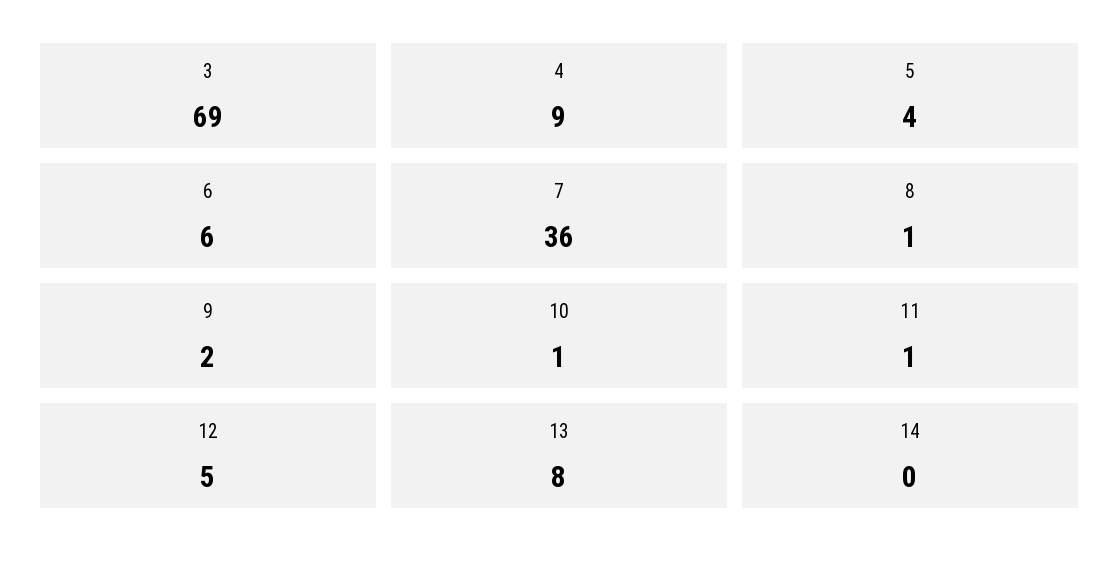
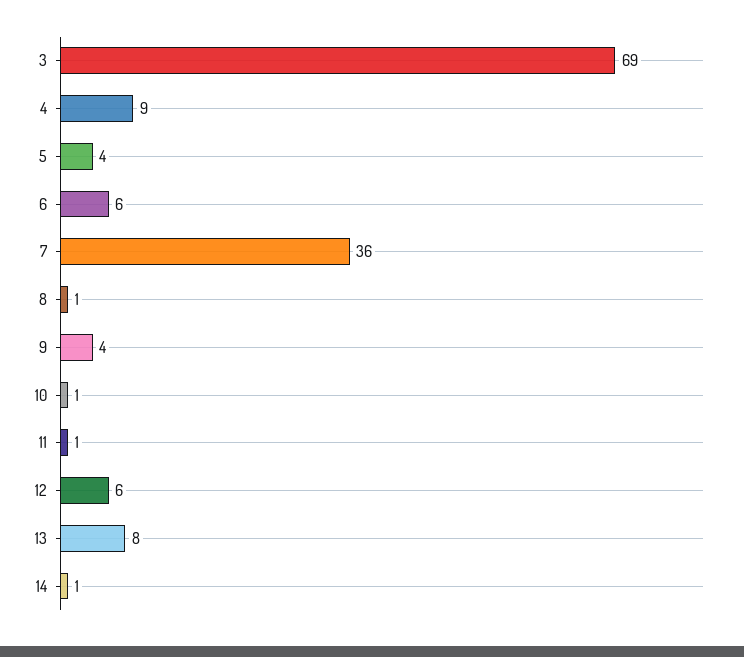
9: 2 -> 4
12: 5 -> 6
14: 0 -> 1

